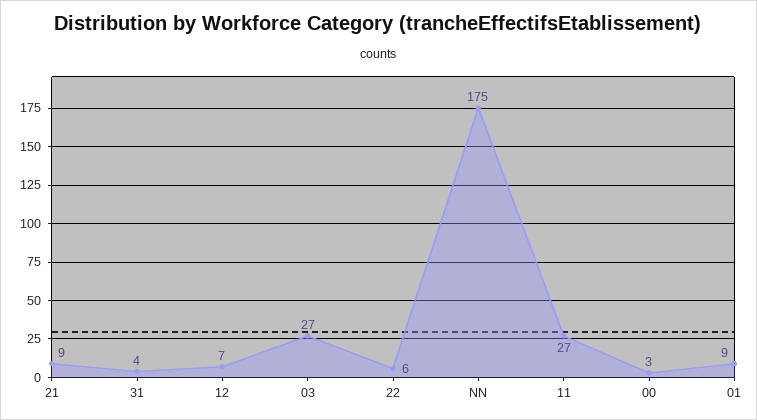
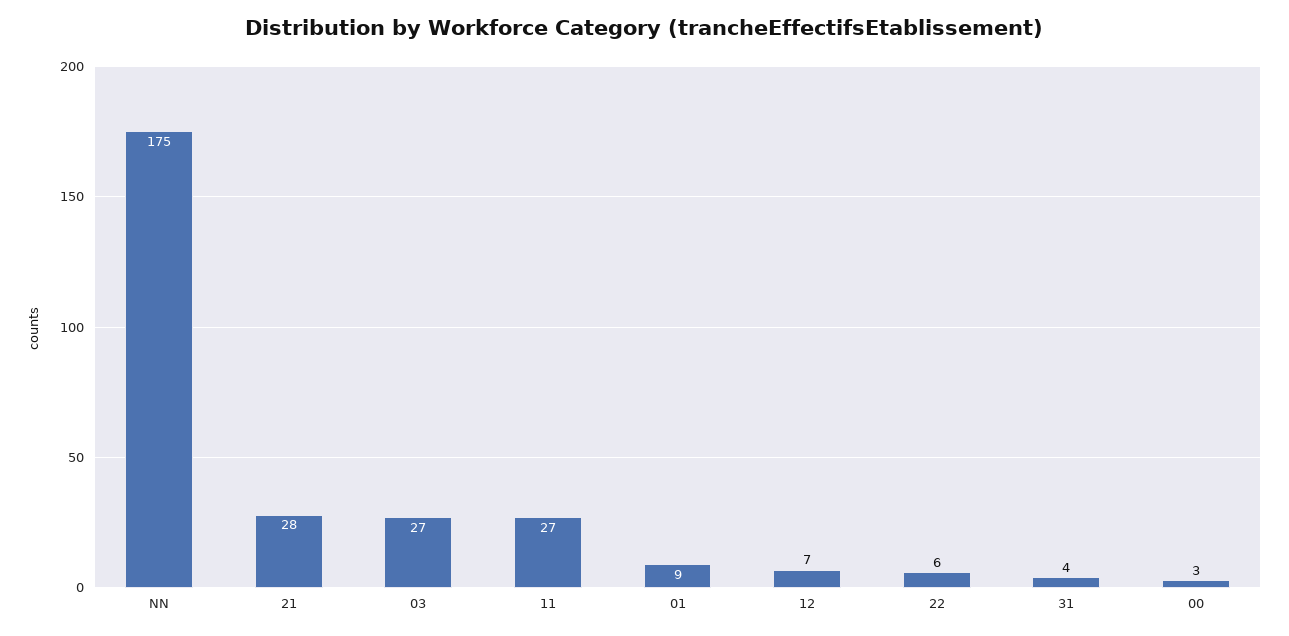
21: 9 -> 28

